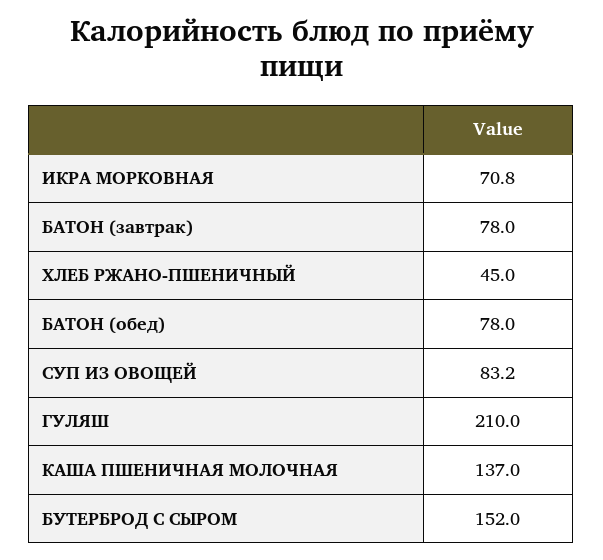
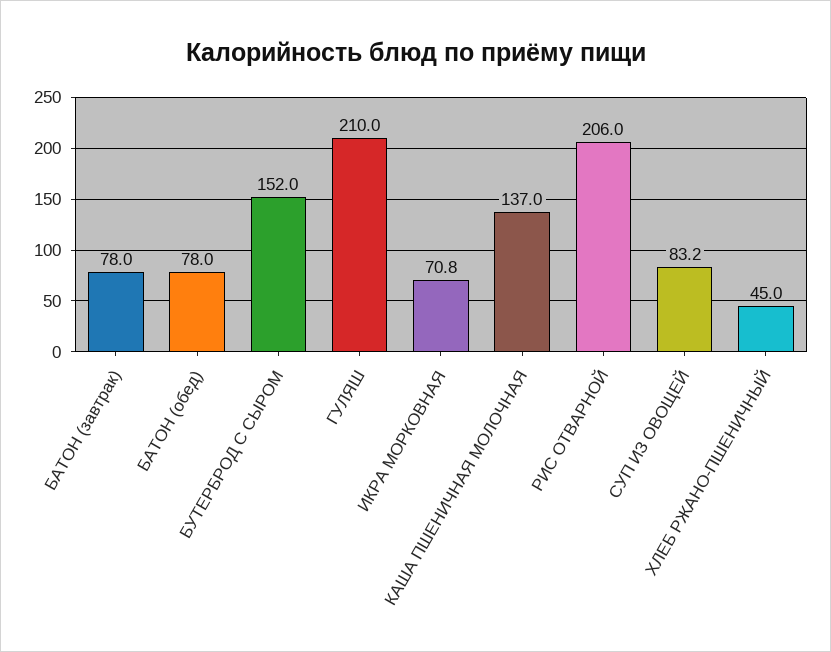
РИС ОТВАРНОЙ: none -> 206

